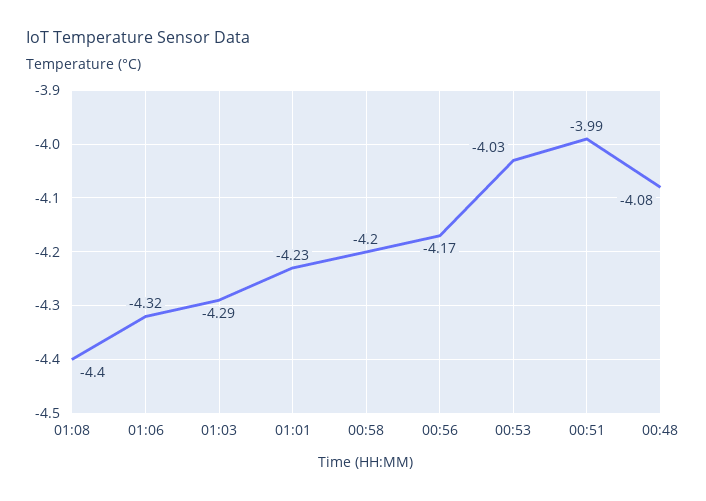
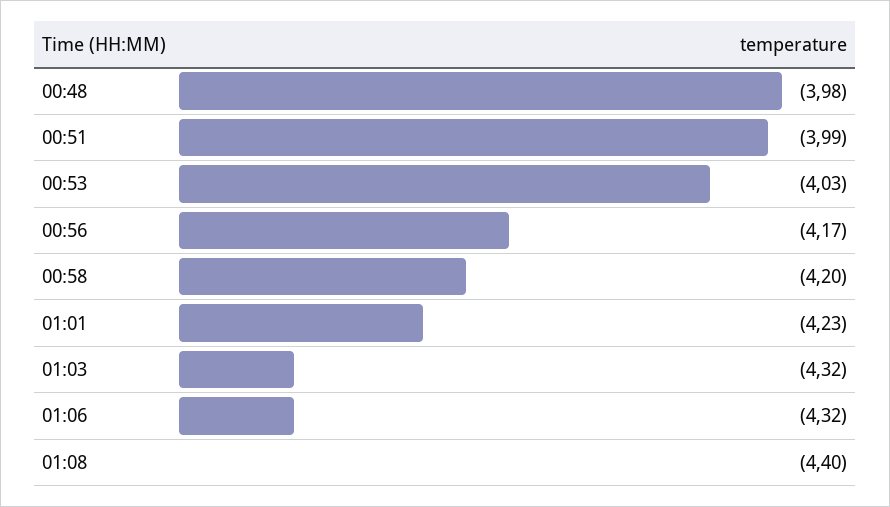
01:03: -4.29 -> -4.32
00:48: -4.08 -> -3.98

